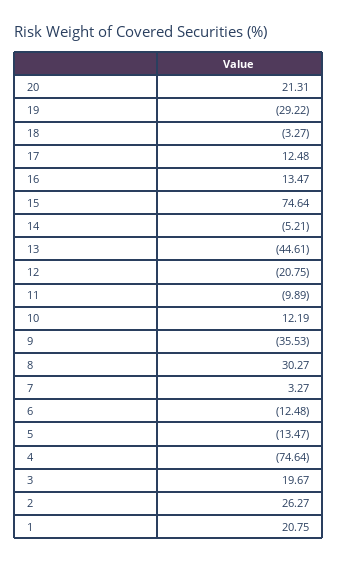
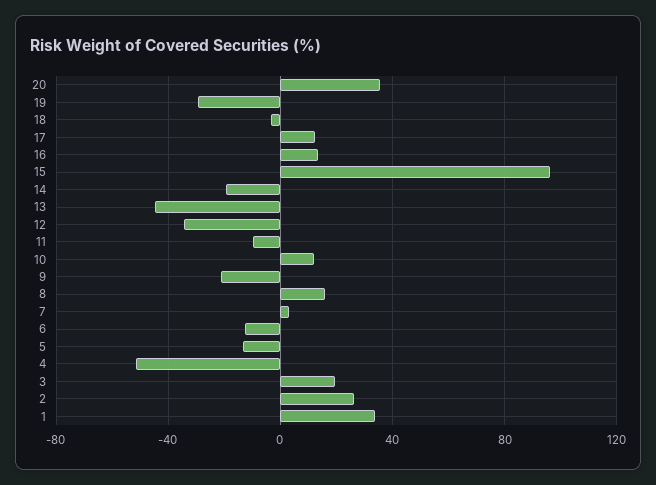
20: 21.31 -> 35
15: 74.64 -> 95
14: -5.21 -> -20
12: -20.75 -> -35
9: -35.53 -> -20
8: 30.27 -> 15
4: -74.64 -> -50
1: 20.75 -> 35

